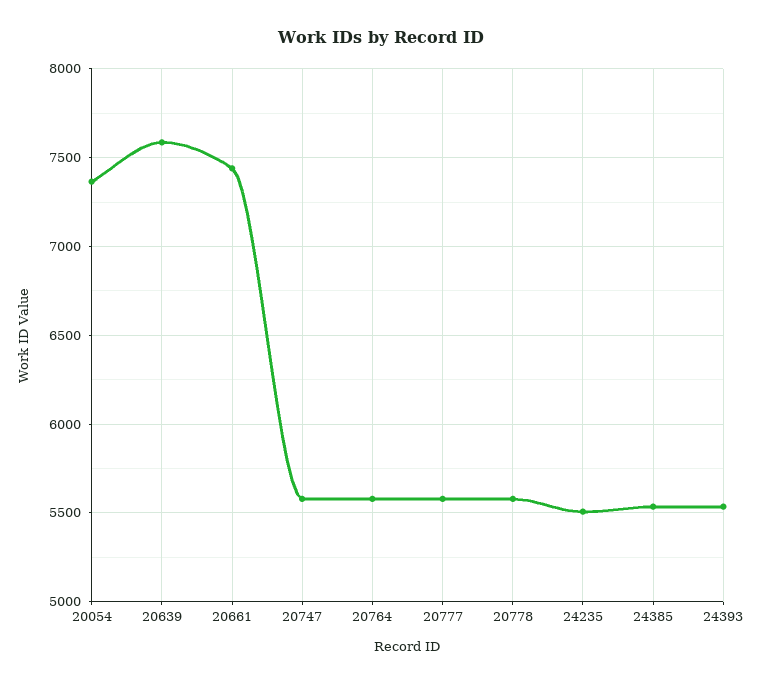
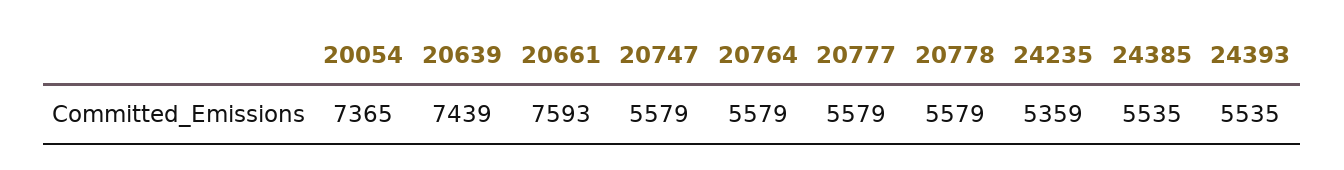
20639: 7600 -> 7439
20661: 7450 -> 7593
24235: 5500 -> 5359

